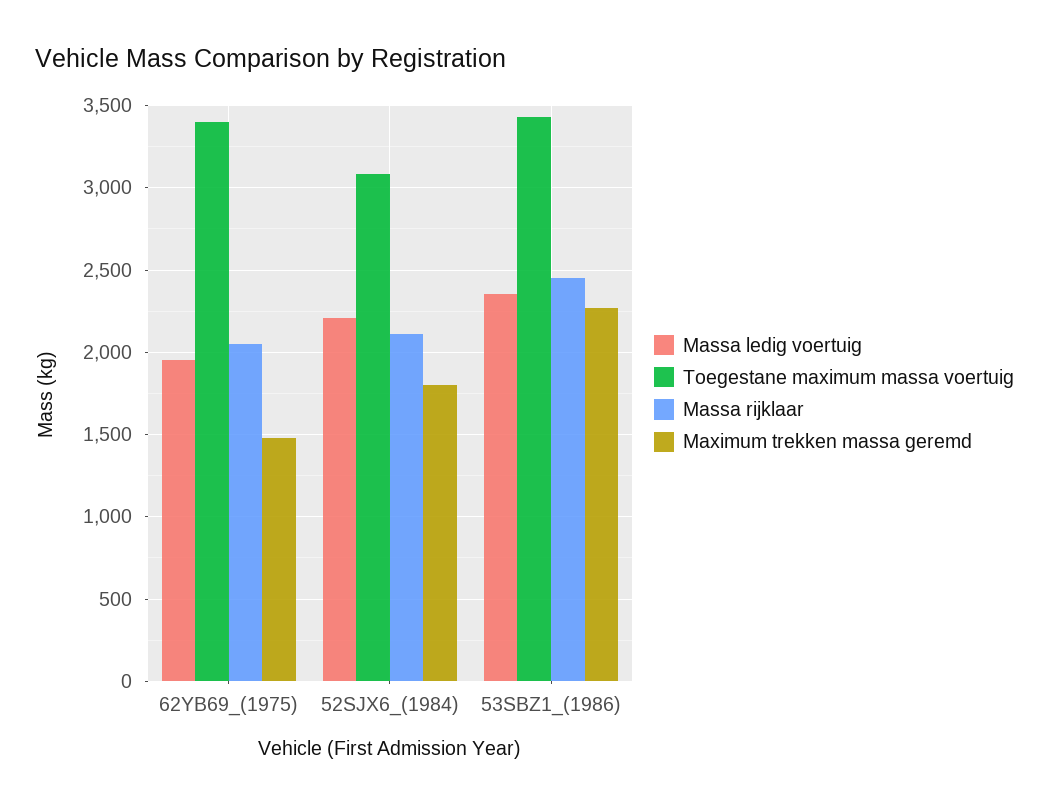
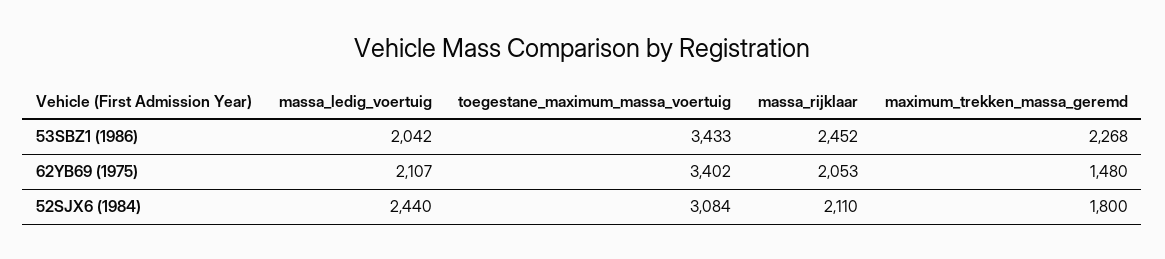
Massa ledig voertuig, 62YB69_(1975): 1950 -> 2107
Massa ledig voertuig, 52SJX6_(1984): 2200 -> 2440
Massa ledig voertuig, 53SBZ1_(1986): 2350 -> 2042

